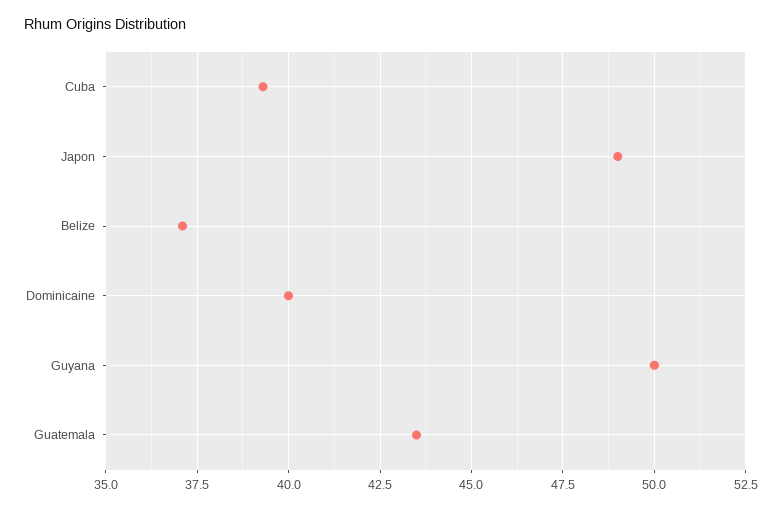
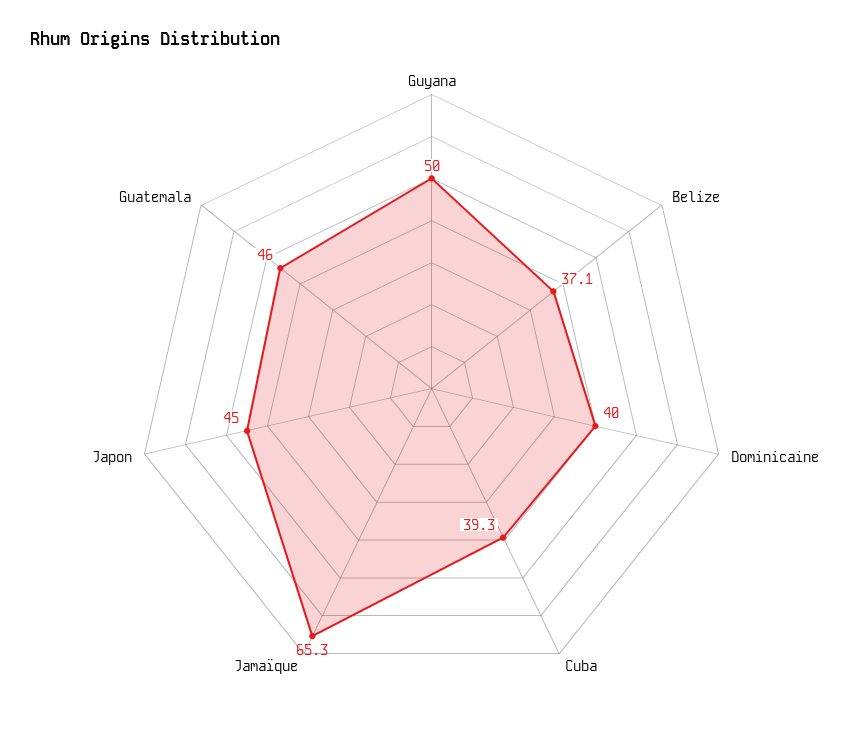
Japon: 49 -> 45
Guatemala: 43.5 -> 46
Jamaïque: none -> 65.3

